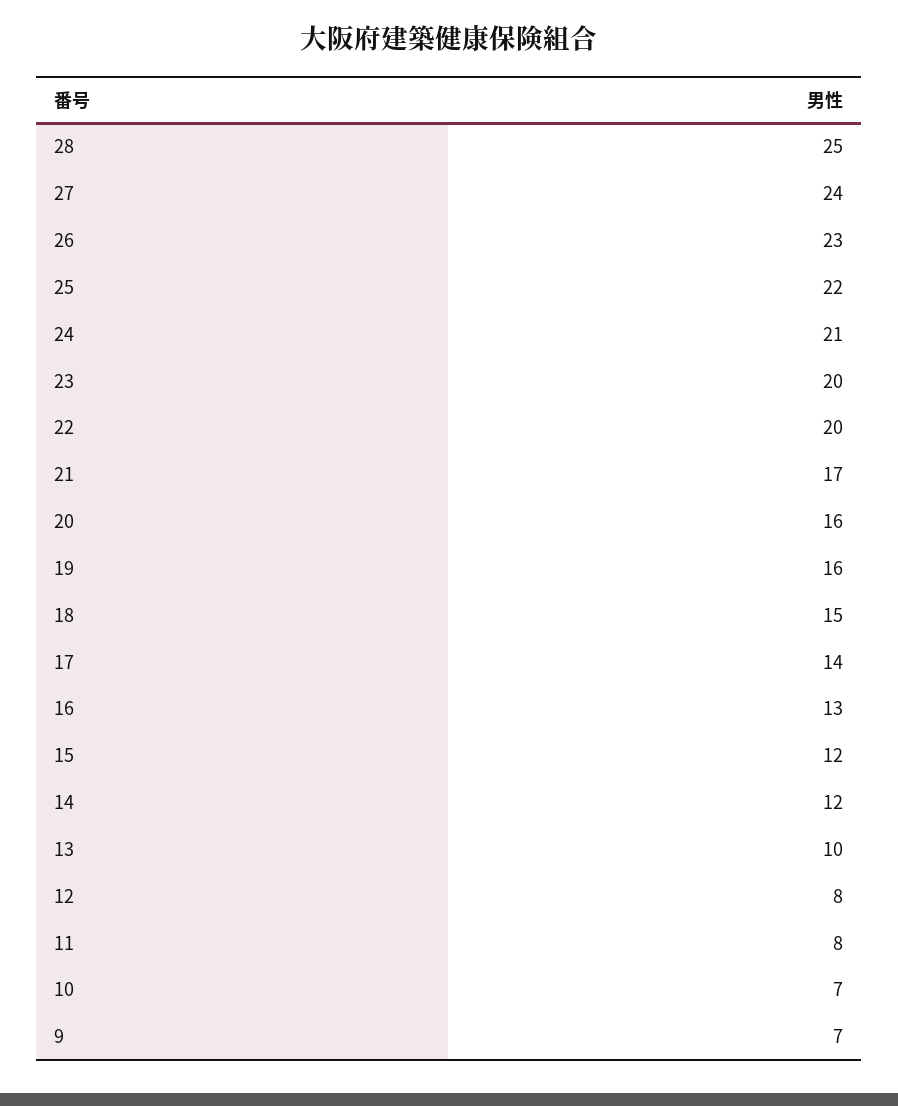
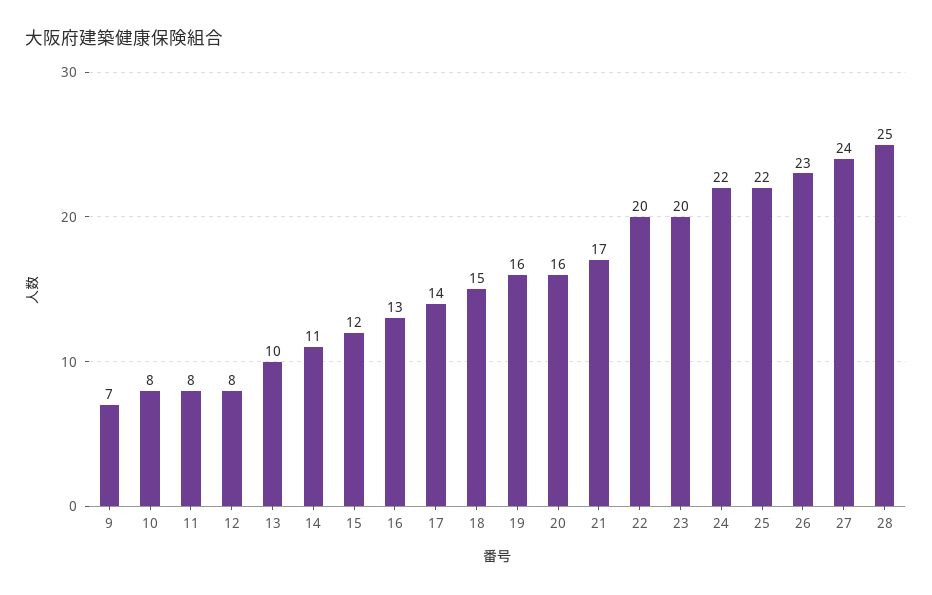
24: 21 -> 22
14: 12 -> 11
10: 7 -> 8

